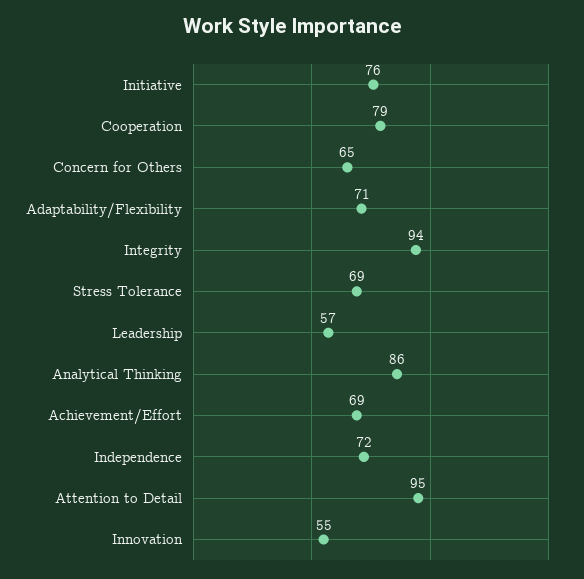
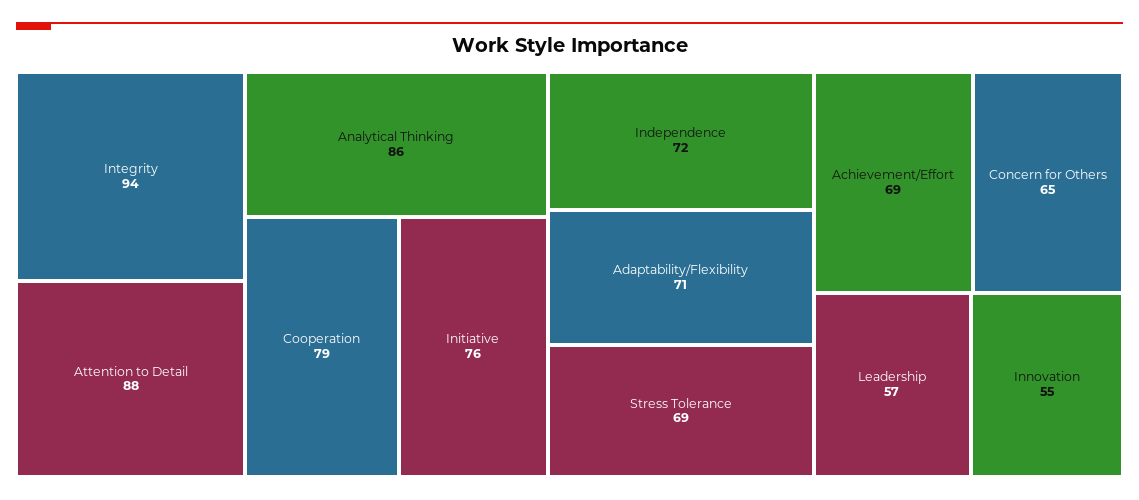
Attention to Detail: 95 -> 88

